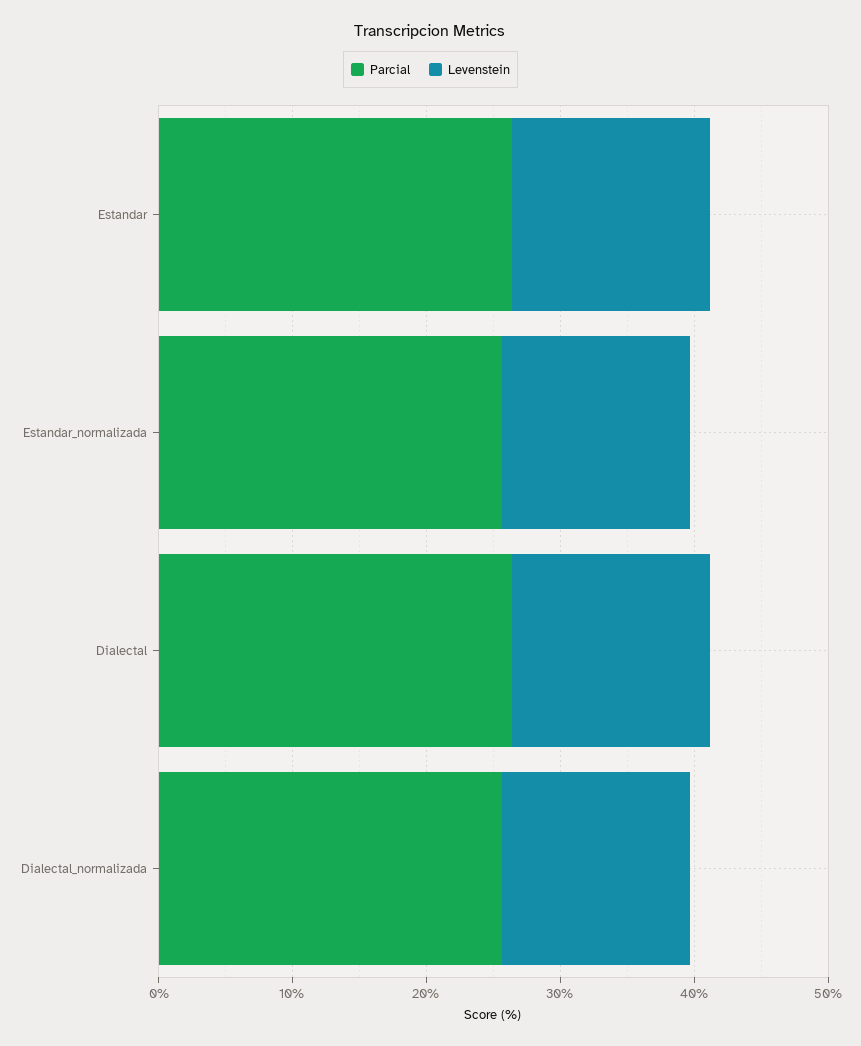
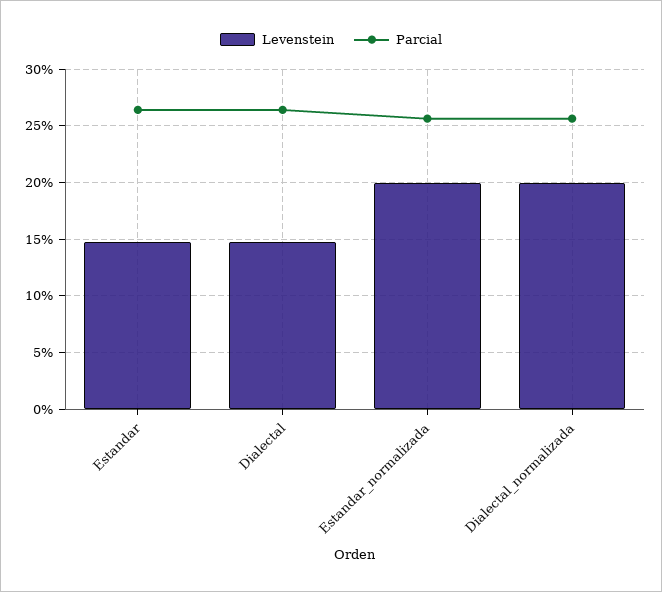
Levenstein, Estandar_normalizada: 14 -> 20
Levenstein, Dialectal_normalizada: 14 -> 20

